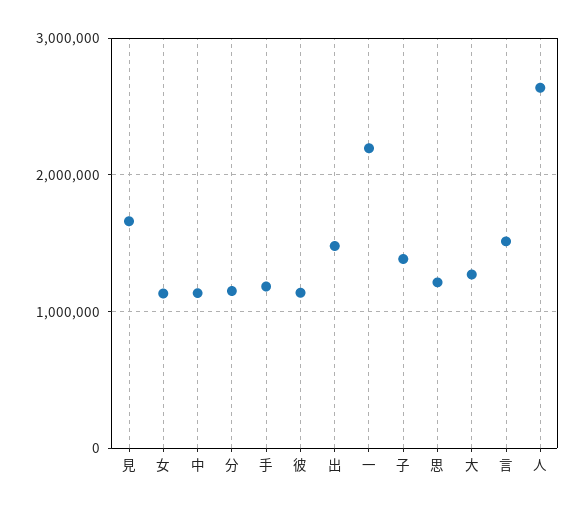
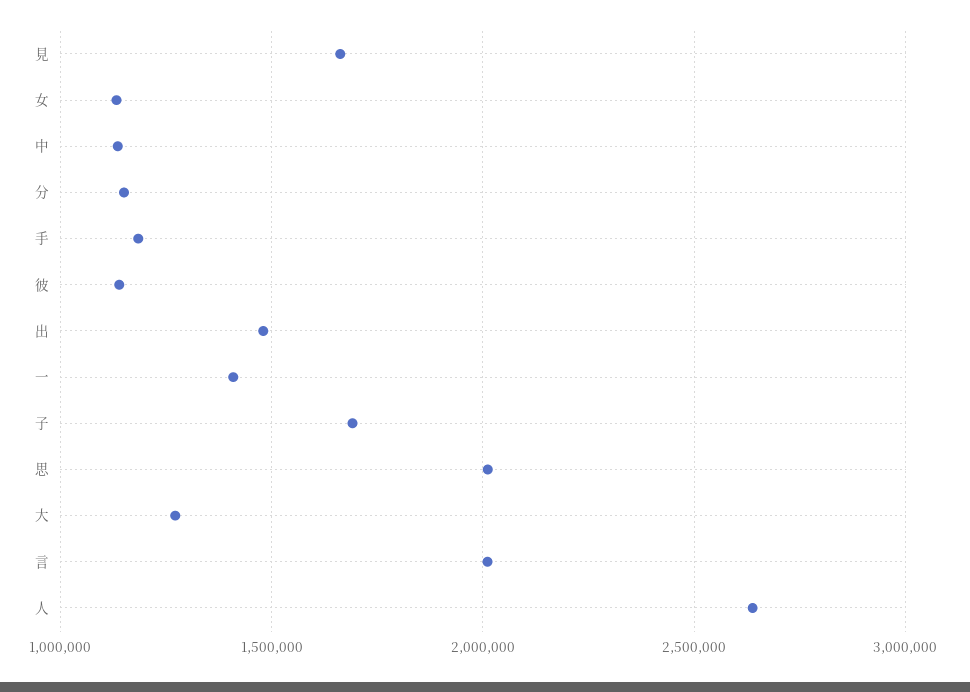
一: 2200000 -> 1400000
子: 1400000 -> 1700000
思: 1200000 -> 2000000
言: 1500000 -> 2000000

